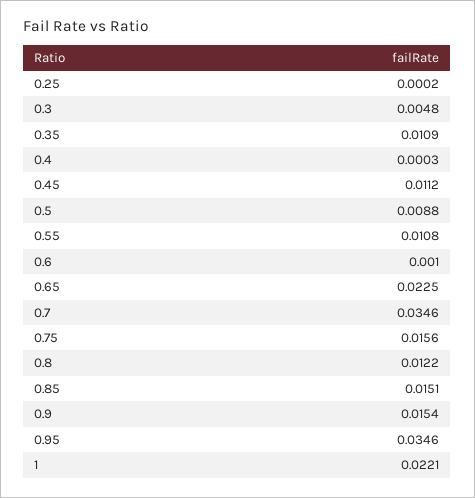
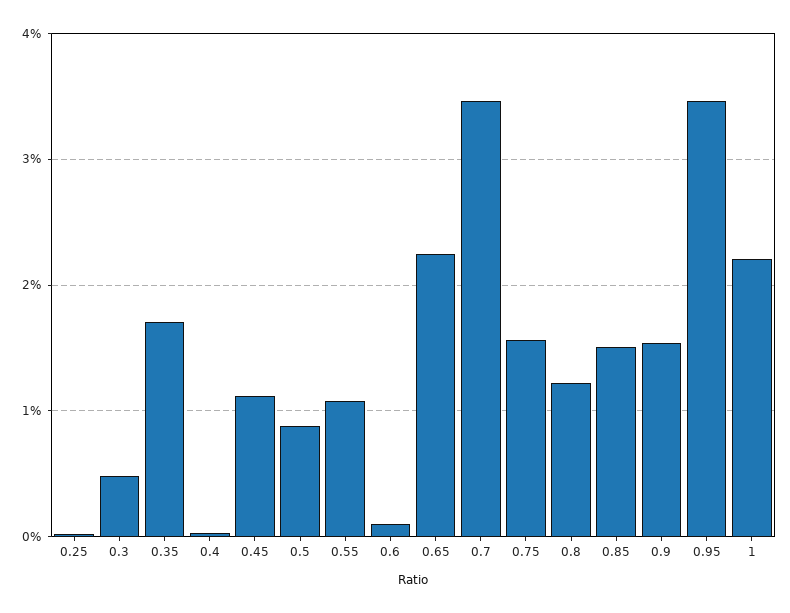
0.35: 0.0109 -> 0.017

